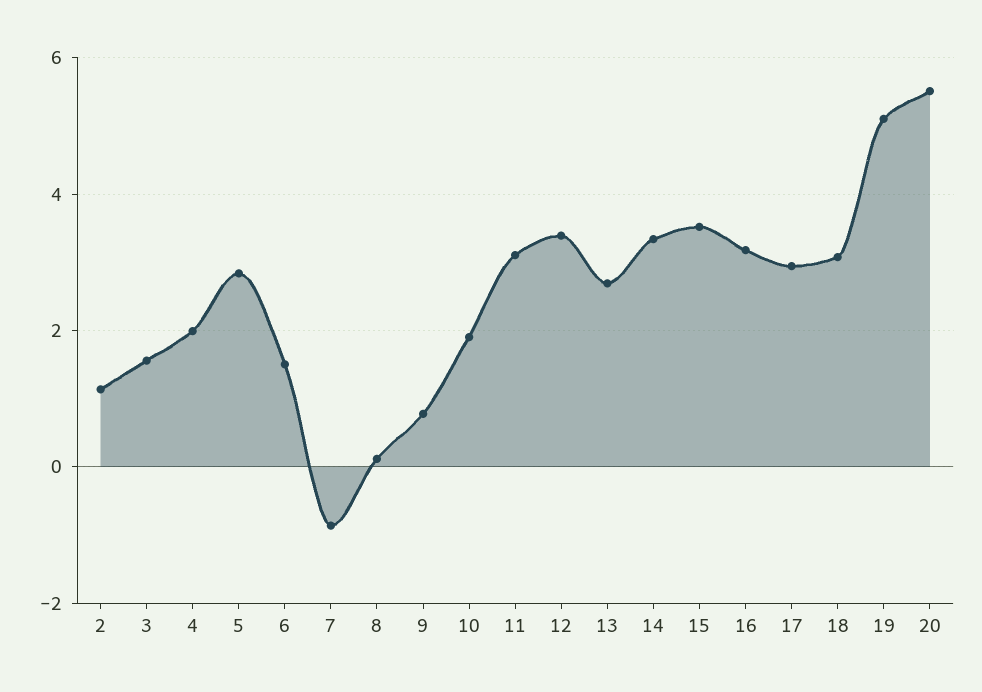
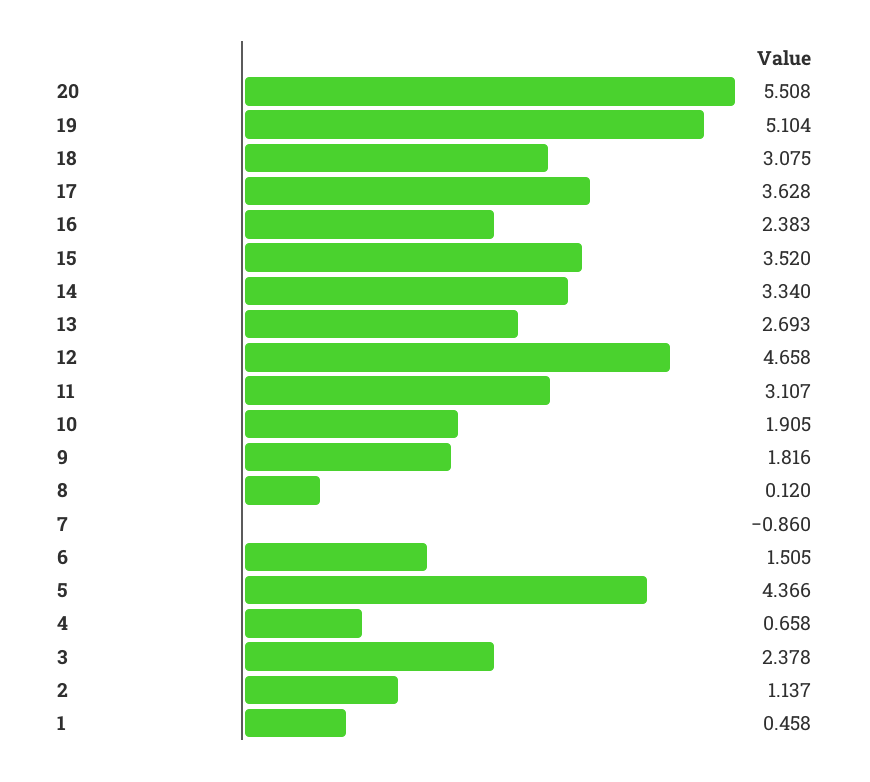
3: 1.6 -> 2.378
4: 2 -> 0.658
5: 2.8 -> 4.366
9: 0.8 -> 1.816
12: 3.4 -> 4.658
16: 3.2 -> 2.383
17: 3 -> 3.628
1: none -> 0.458

